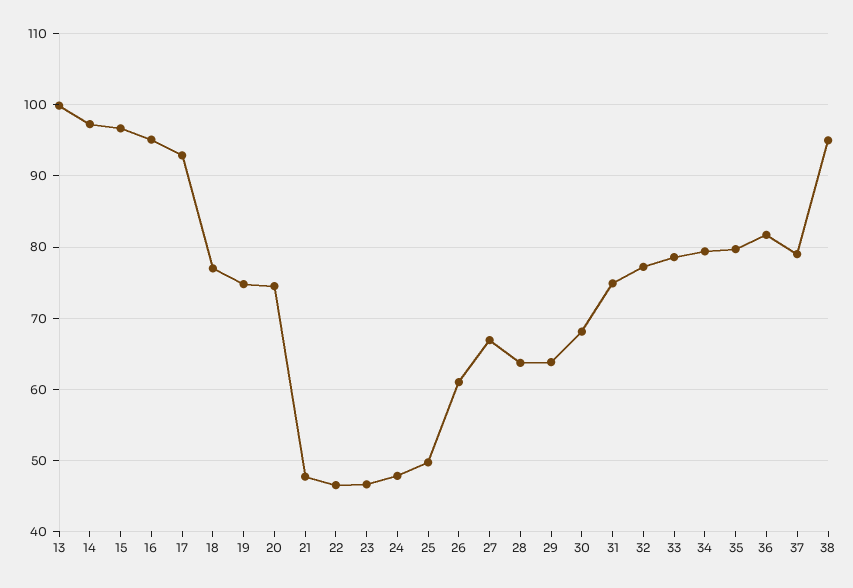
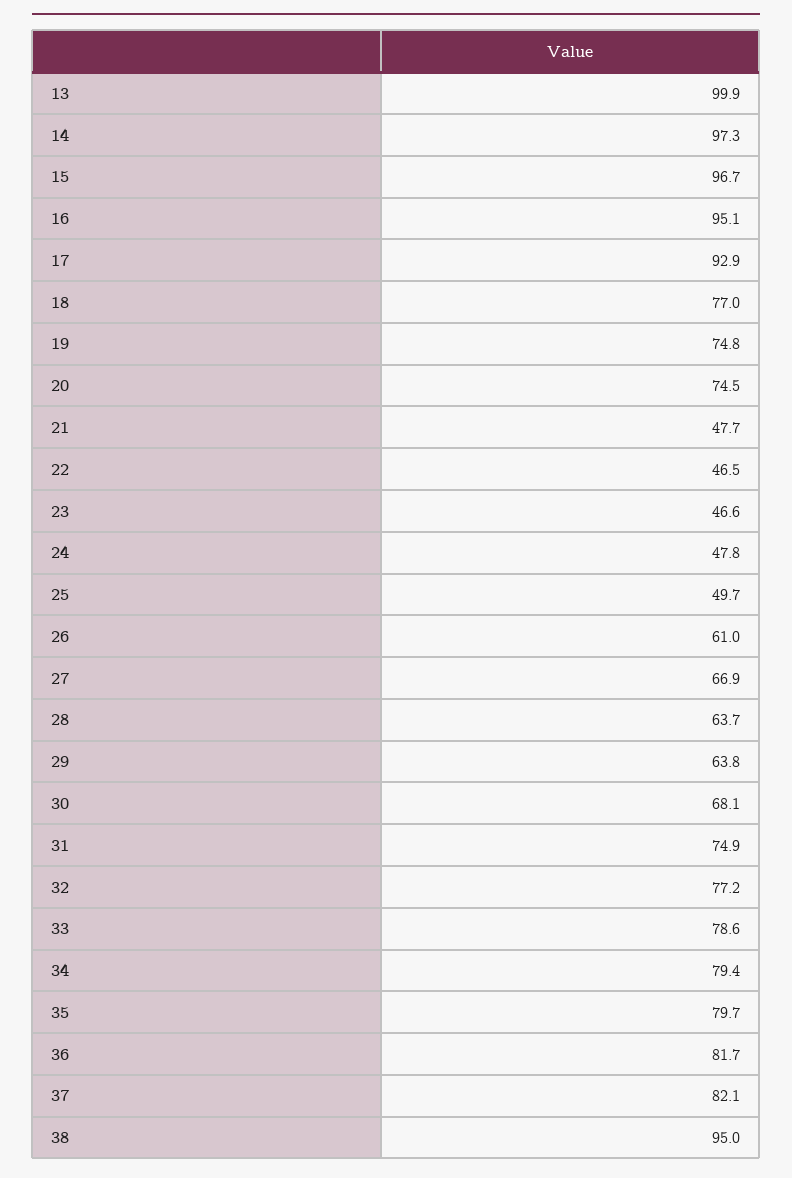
37: 79 -> 82.1

